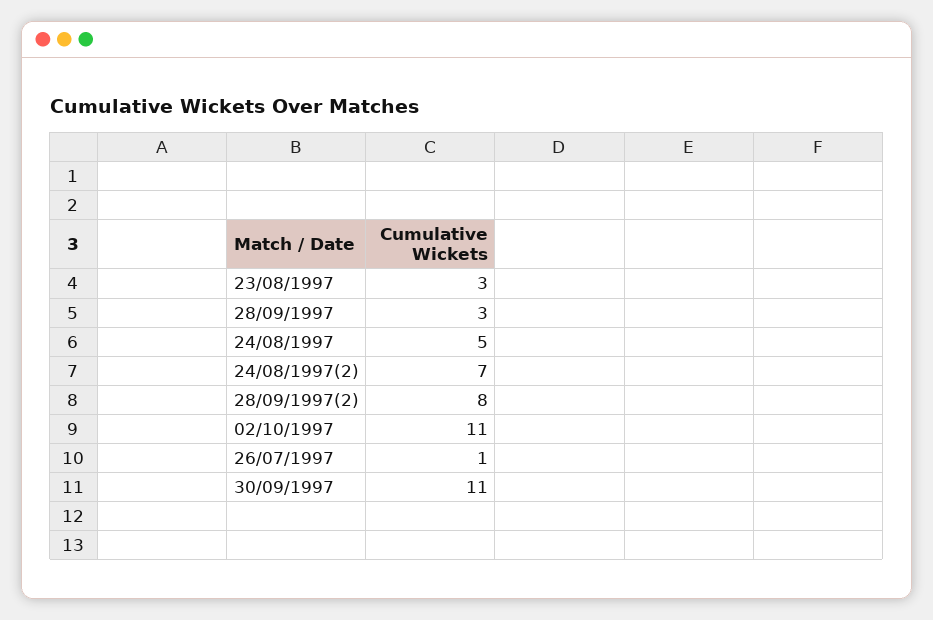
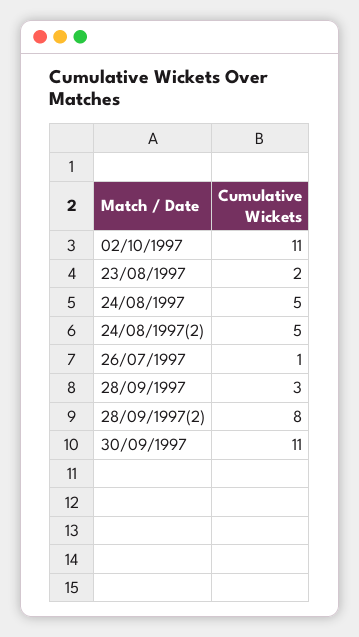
23/08/1997: 3 -> 2
24/08/1997(2): 7 -> 5

